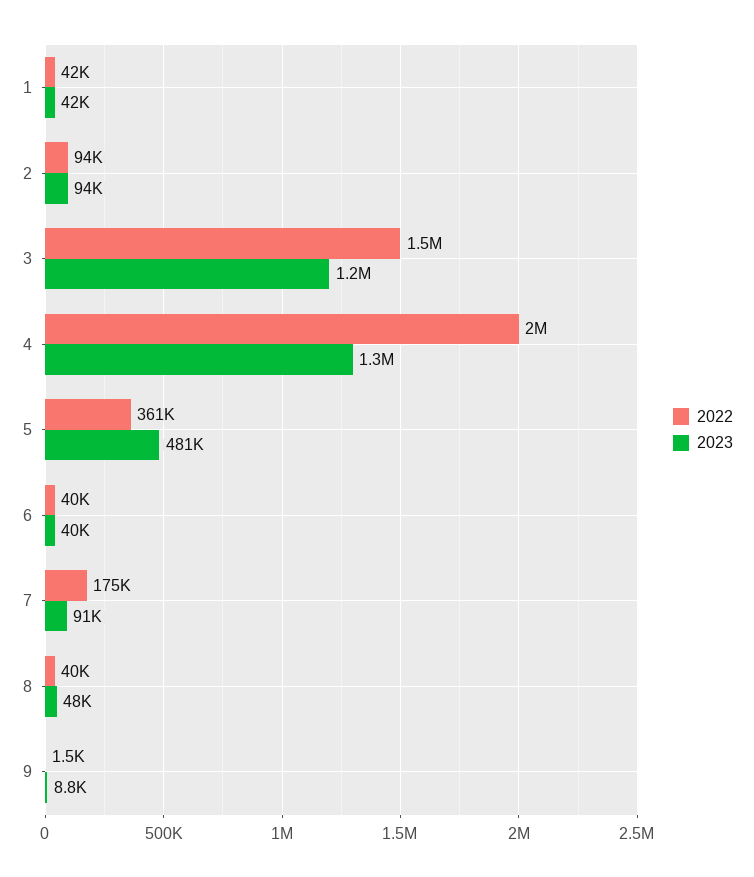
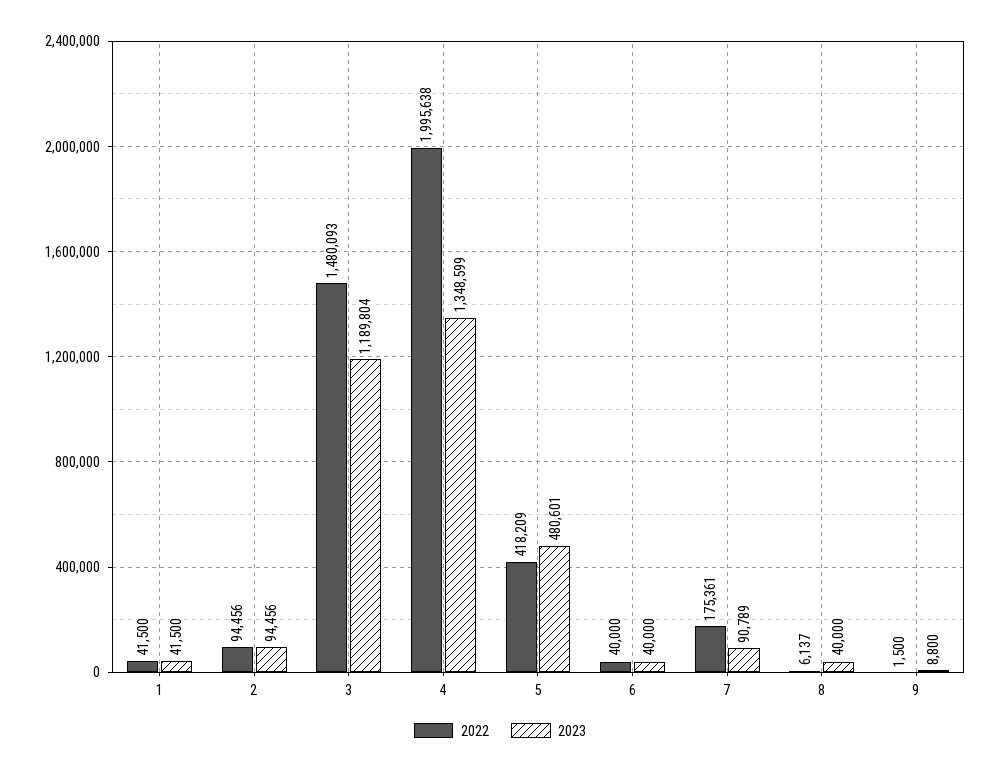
2022, 5: 361000 -> 418209
2022, 8: 40000 -> 6137
2023, 8: 48000 -> 40000

